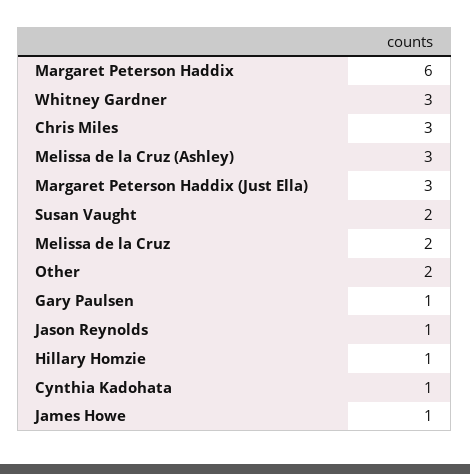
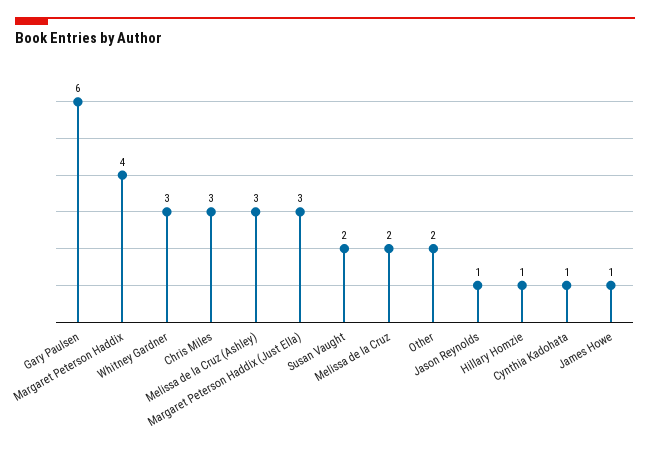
Margaret Peterson Haddix: 6 -> 4
Gary Paulsen: 1 -> 6

